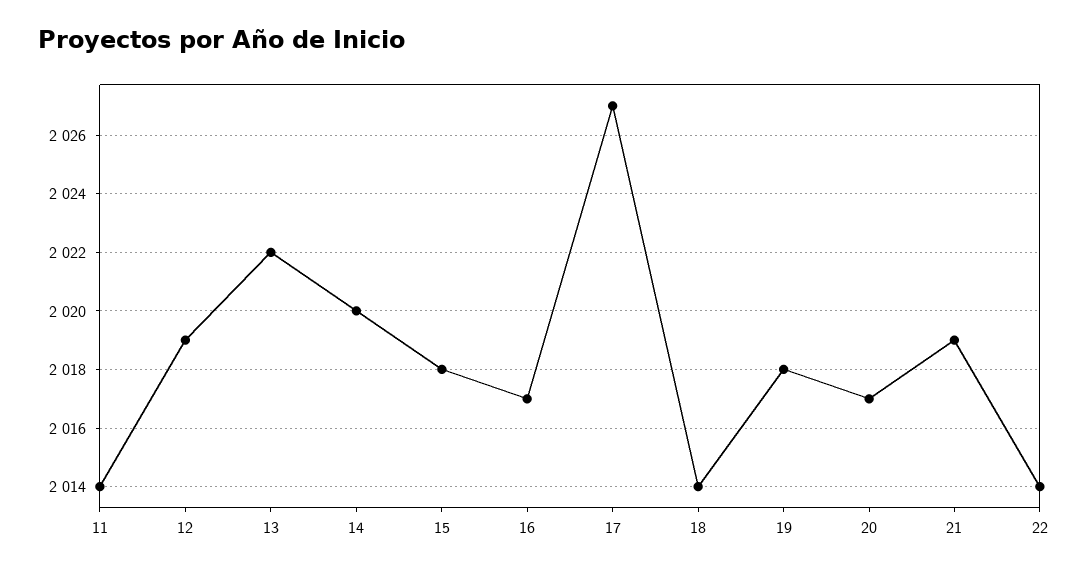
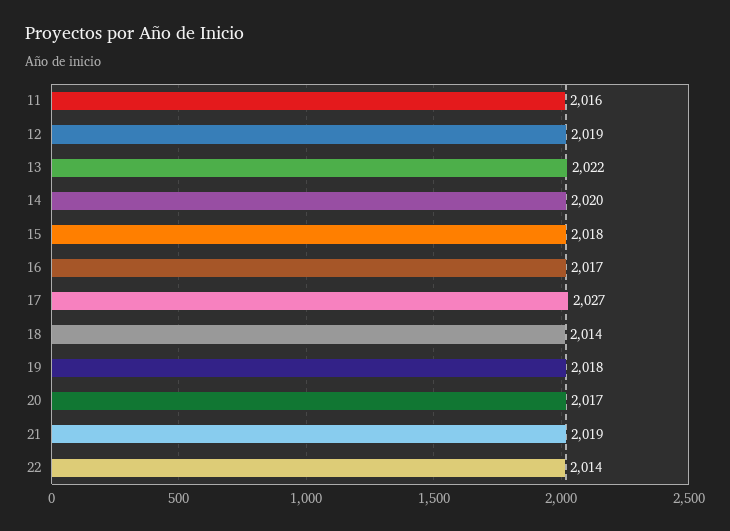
11: 2014 -> 2016

